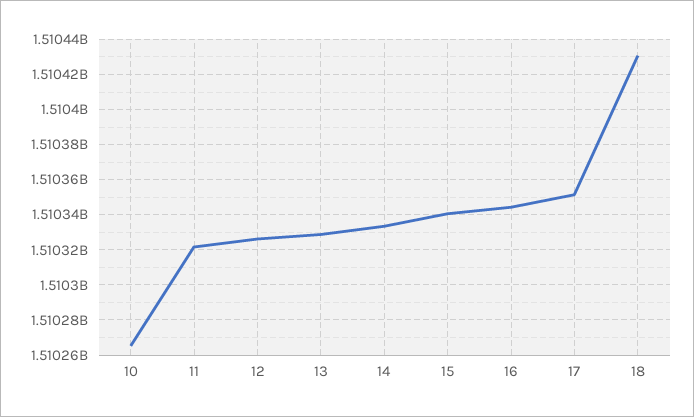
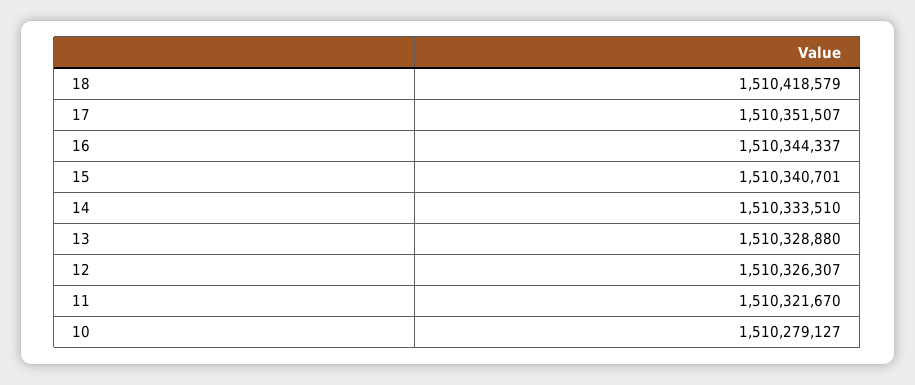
10: 1510265000 -> 1510279127
18: 1510430000 -> 1510418579

